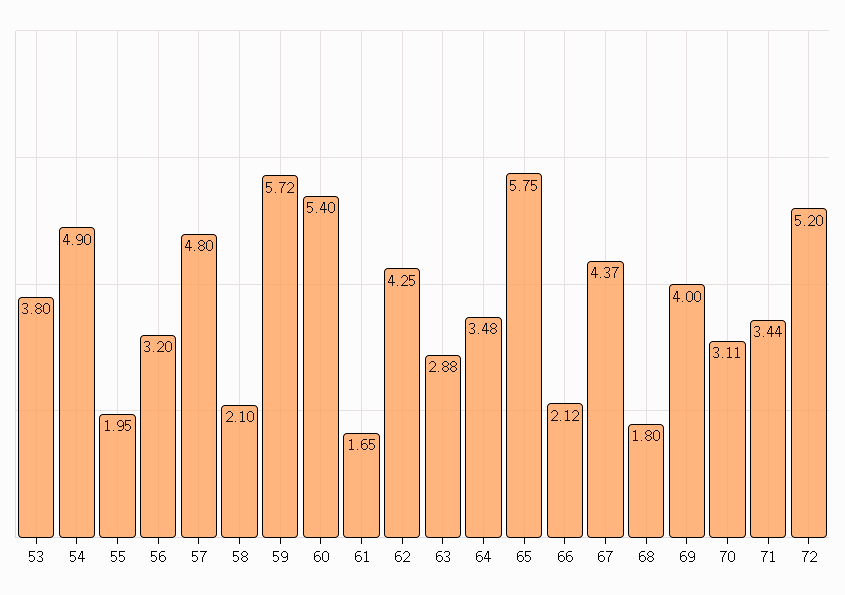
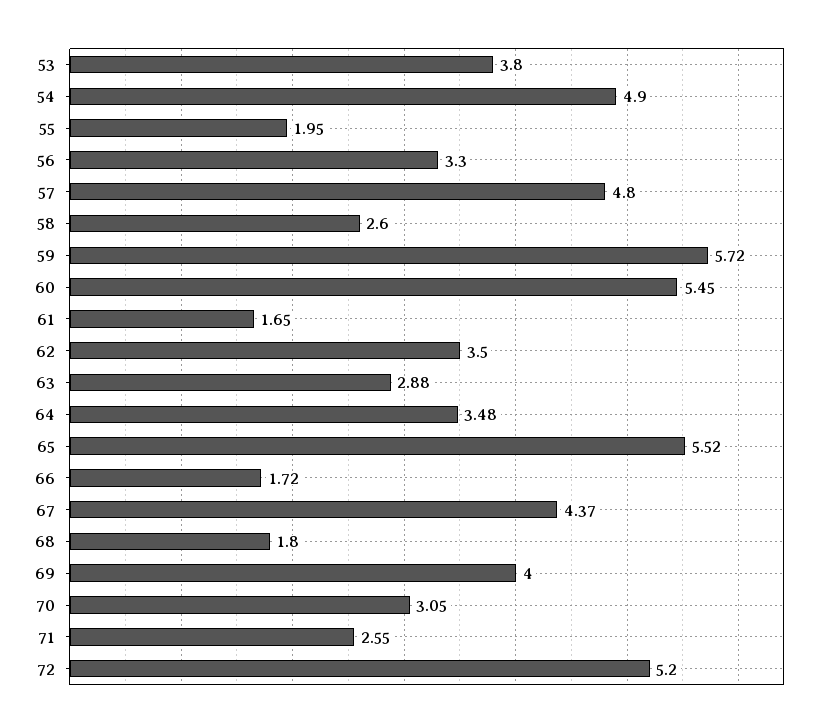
56: 3.2 -> 3.3
58: 2.1 -> 2.6
60: 5.4 -> 5.45
62: 4.25 -> 3.5
65: 5.75 -> 5.52
66: 2.12 -> 1.72
70: 3.11 -> 3.05
71: 3.44 -> 2.55

